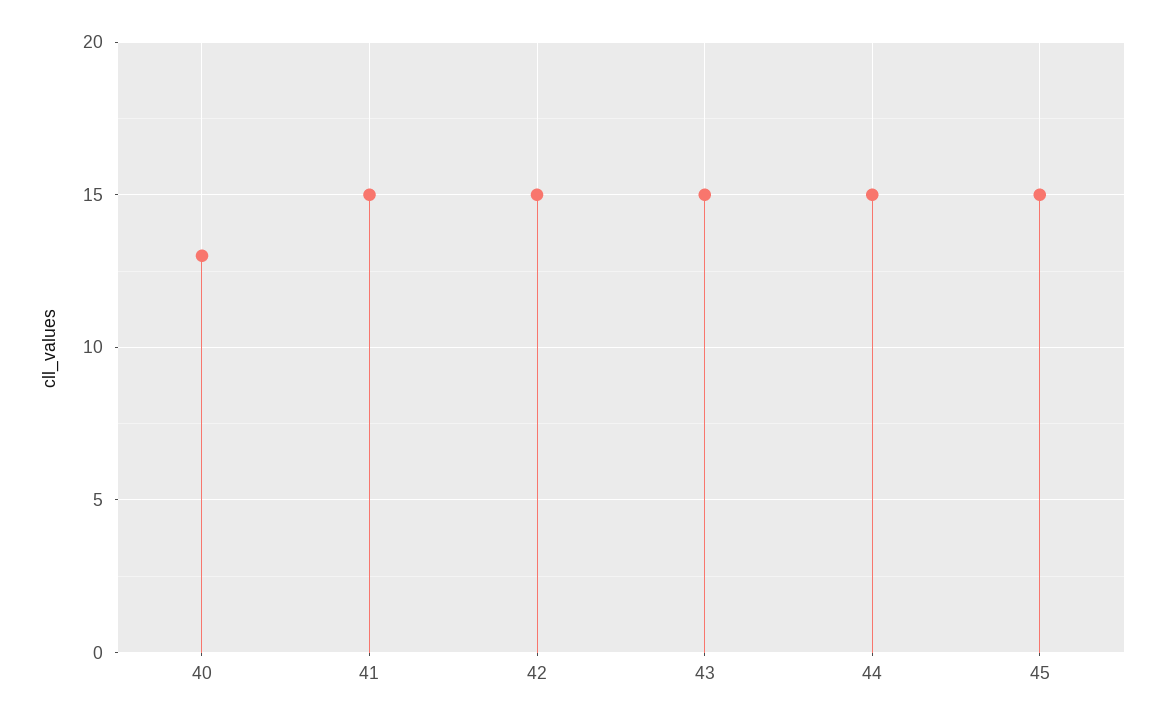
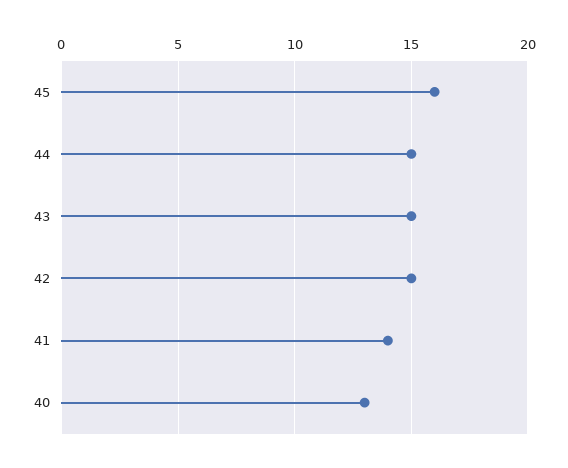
41: 15 -> 14
45: 15 -> 16

